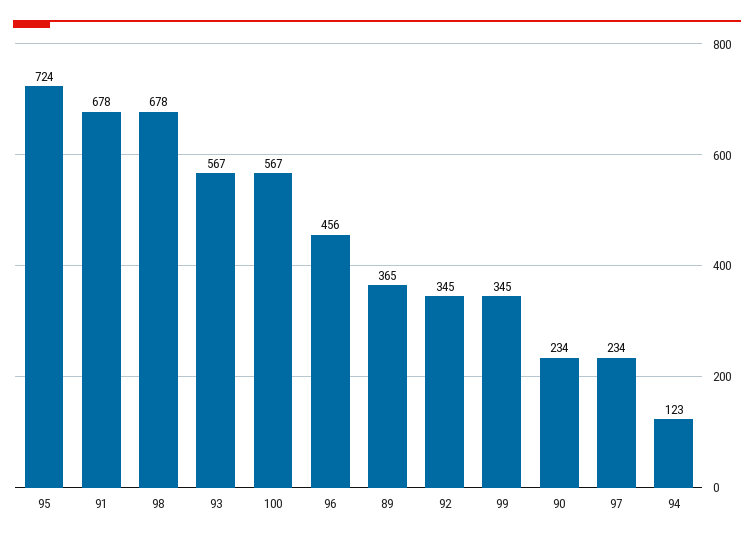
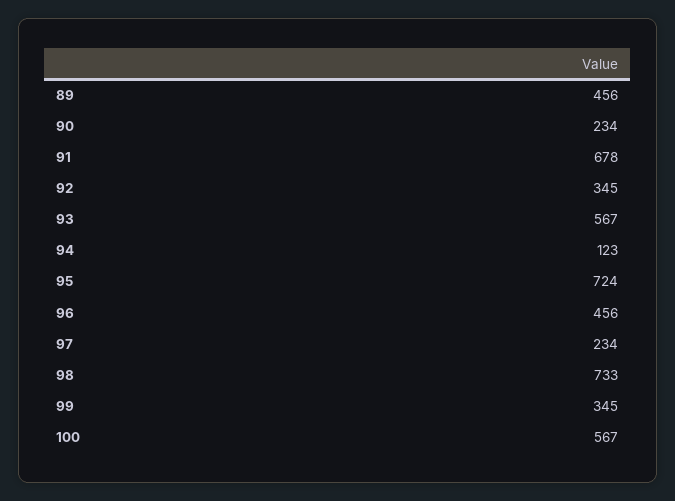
98: 678 -> 733
89: 365 -> 456

